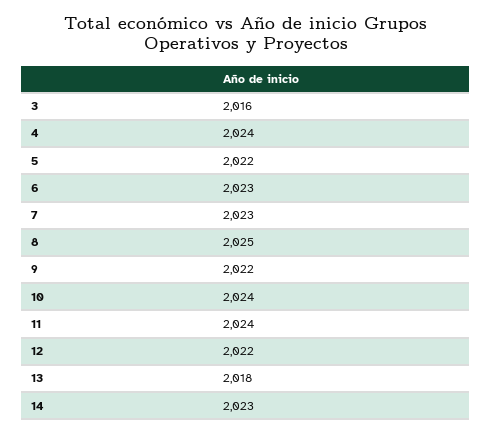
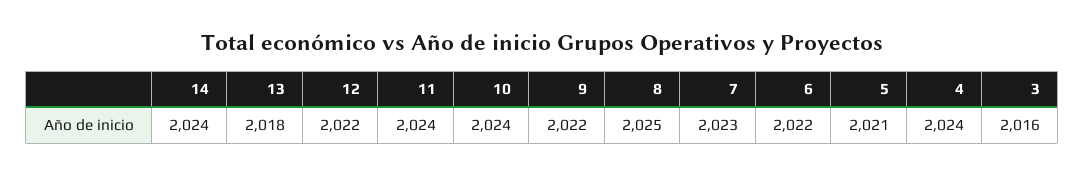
5: 2022 -> 2021
6: 2023 -> 2022
14: 2023 -> 2024

